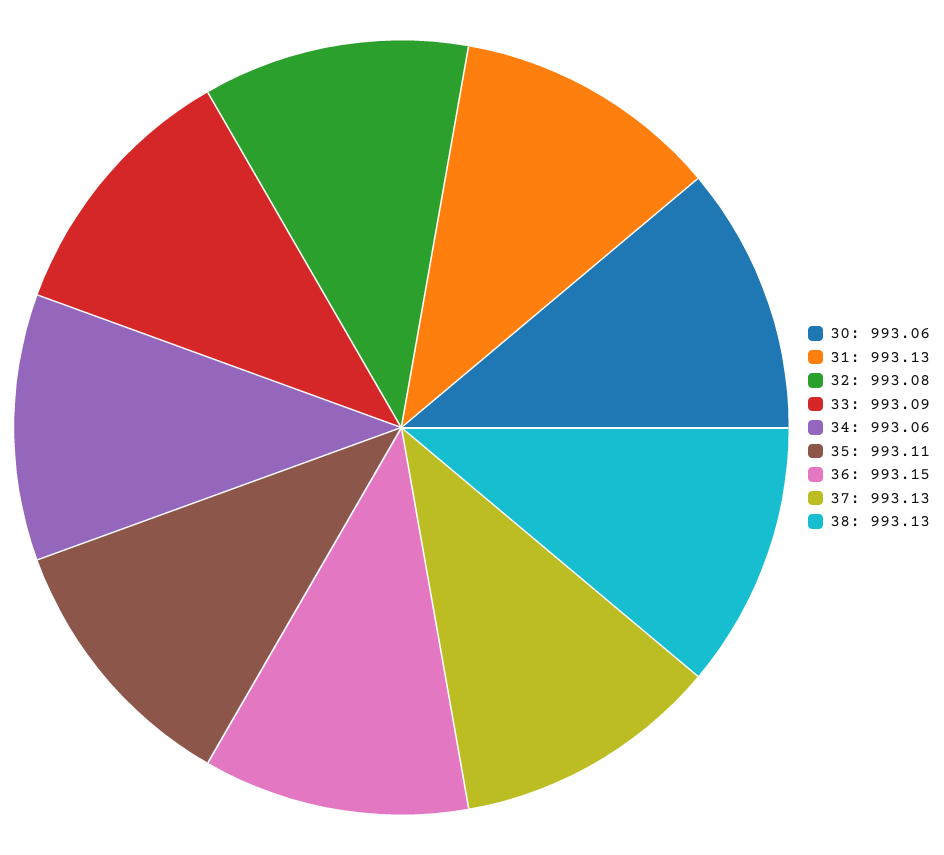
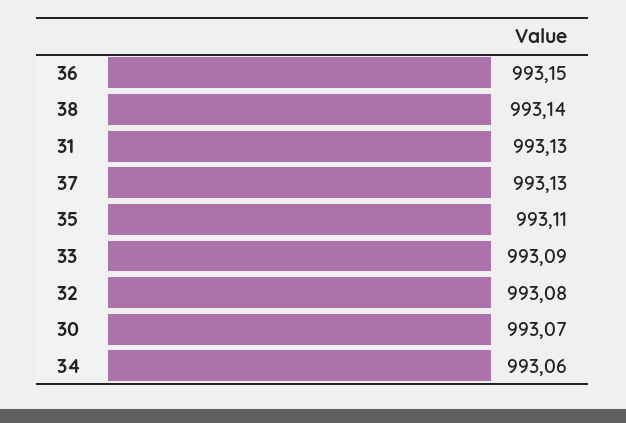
30: 993.06 -> 993.07
38: 993.13 -> 993.14

